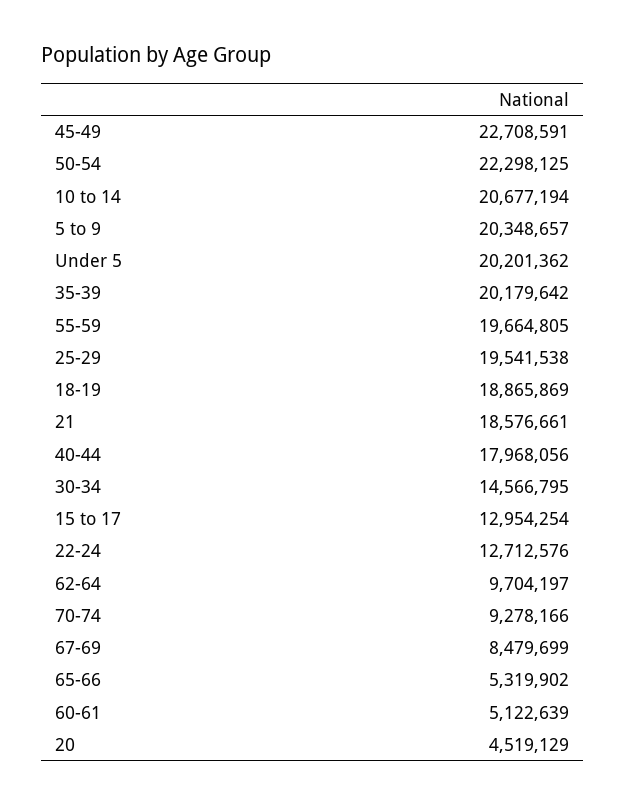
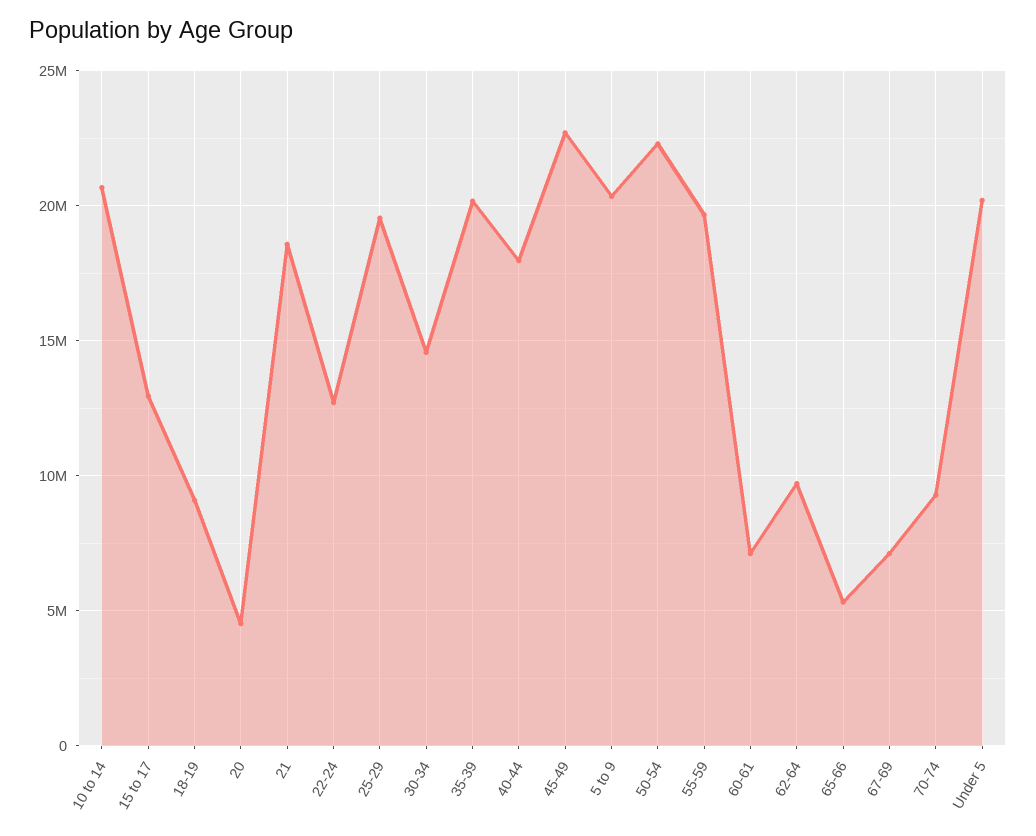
18-19: 18865869 -> 9000000
67-69: 8479699 -> 7000000
60-61: 5122639 -> 7000000

